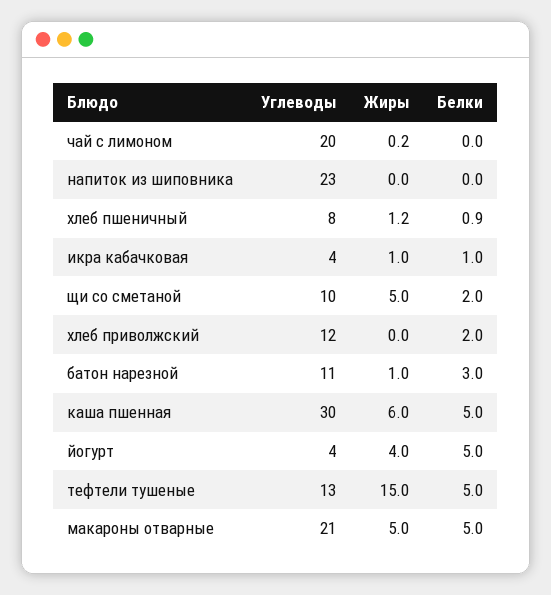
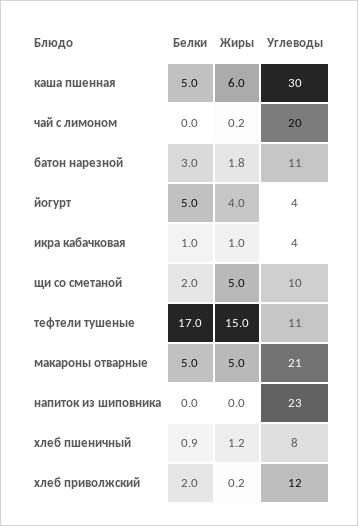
Жиры, хлеб приволжский: 0 -> 0.2
Жиры, батон нарезной: 1 -> 1.8
Углеводы, тефтели тушеные: 13 -> 11
Белки, тефтели тушеные: 5 -> 17

